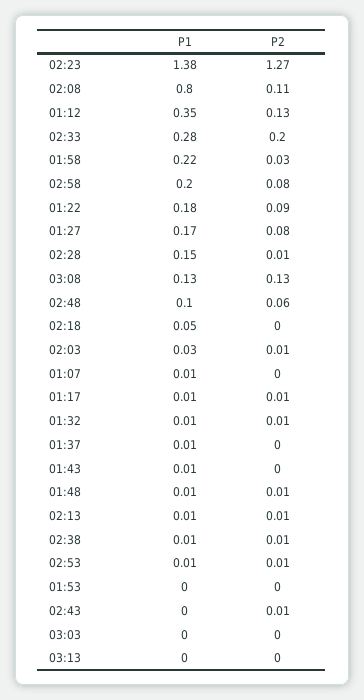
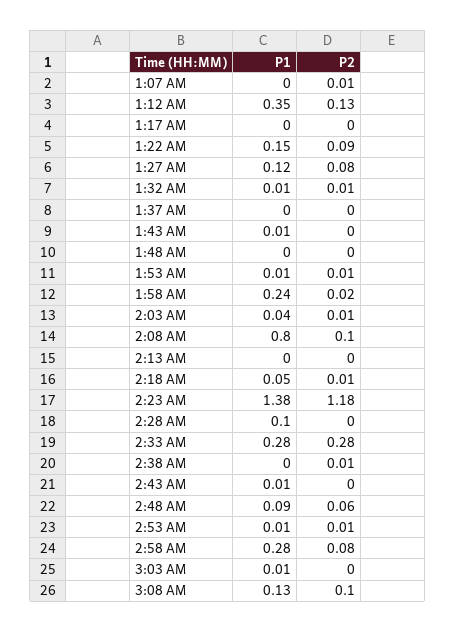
P2, 02:23: 1.27 -> 1.18
P2, 02:08: 0.11 -> 0.1
P2, 02:33: 0.2 -> 0.28
P1, 01:58: 0.22 -> 0.24
P2, 01:58: 0.03 -> 0.02
P1, 02:58: 0.2 -> 0.28
P1, 01:22: 0.18 -> 0.15
P1, 01:27: 0.17 -> 0.12
P1, 02:28: 0.15 -> 0.1
P2, 02:28: 0.01 -> 0
P2, 03:08: 0.13 -> 0.1
P1, 02:48: 0.1 -> 0.09
P2, 02:18: 0 -> 0.01
P1, 02:03: 0.03 -> 0.04
P1, 01:07: 0.01 -> 0
P2, 01:07: 0 -> 0.01
P1, 01:17: 0.01 -> 0
P2, 01:17: 0.01 -> 0
P1, 01:37: 0.01 -> 0
P1, 01:48: 0.01 -> 0
P2, 01:48: 0.01 -> 0
P1, 02:13: 0.01 -> 0
P2, 02:13: 0.01 -> 0
P1, 02:38: 0.01 -> 0
P1, 01:53: 0 -> 0.01
P2, 01:53: 0 -> 0.01
P1, 02:43: 0 -> 0.01
P2, 02:43: 0.01 -> 0
P1, 03:03: 0 -> 0.01
P1, 03:13: 0 -> none
P2, 03:13: 0 -> none

